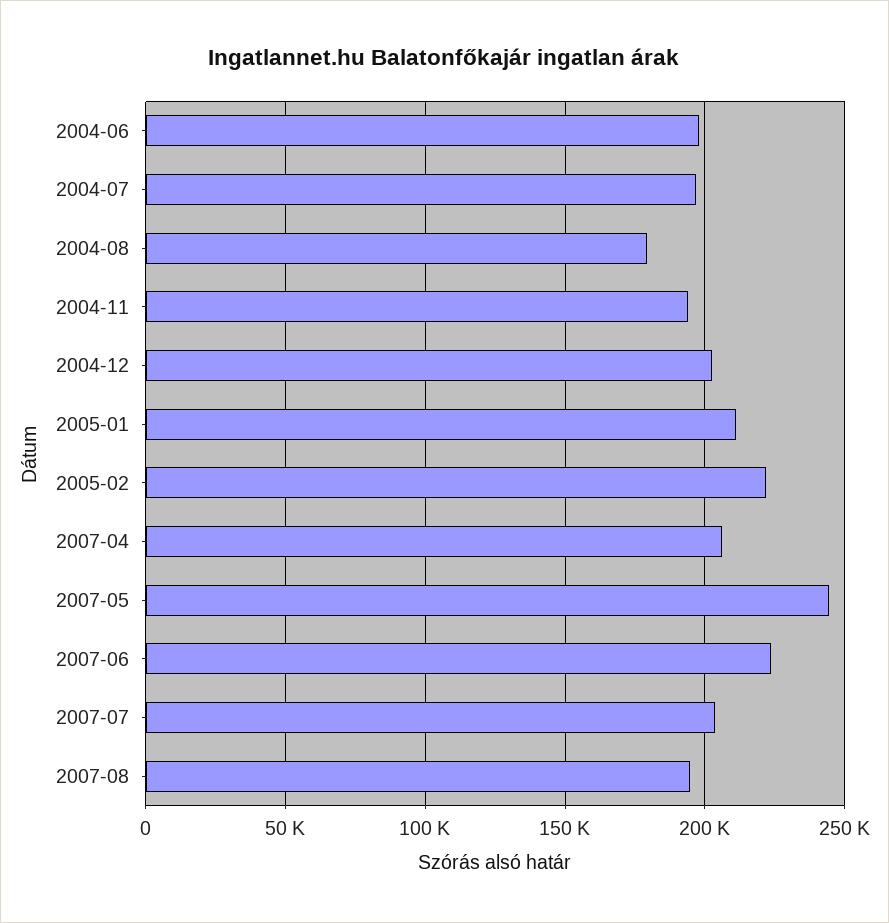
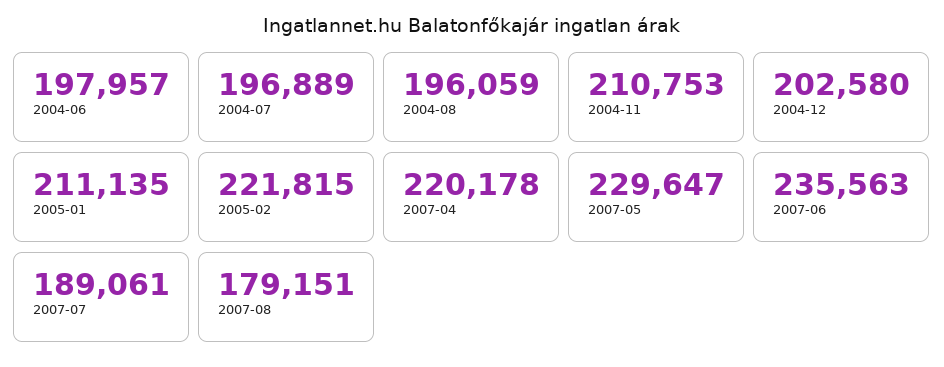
2004-08: 180000 -> 196059
2004-11: 195000 -> 210753
2007-04: 205000 -> 220178
2007-05: 245000 -> 229647
2007-06: 225000 -> 235563
2007-07: 205000 -> 189061
2007-08: 195000 -> 179151

